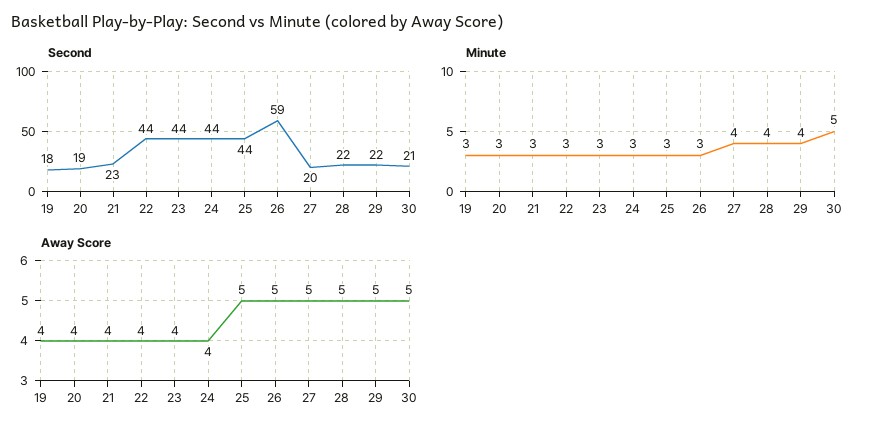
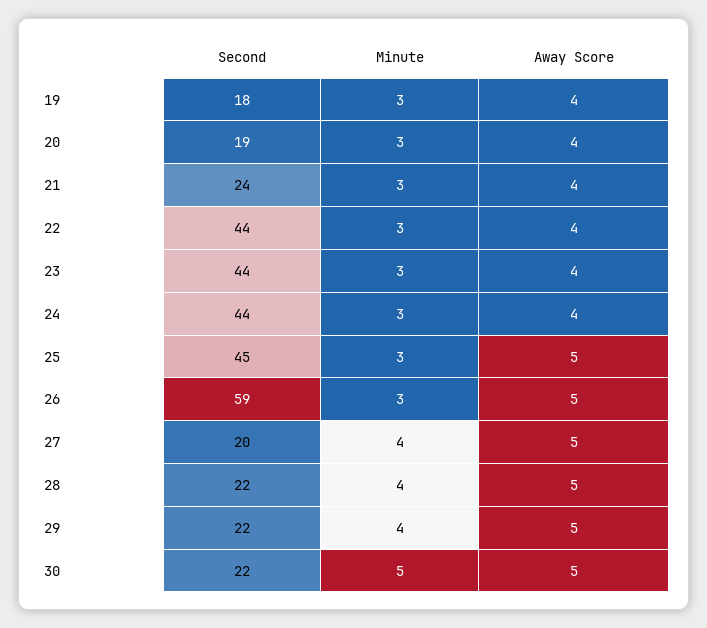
Second, 21: 23 -> 24
Second, 25: 44 -> 45
Second, 30: 21 -> 22

